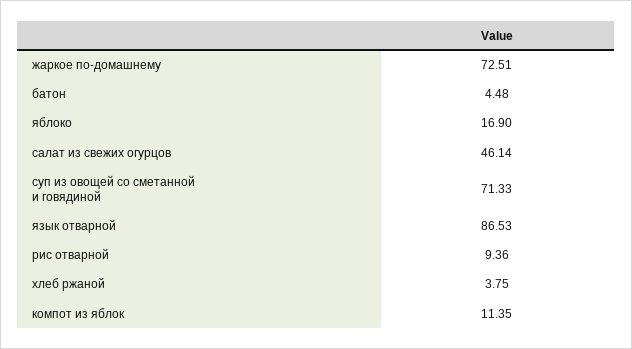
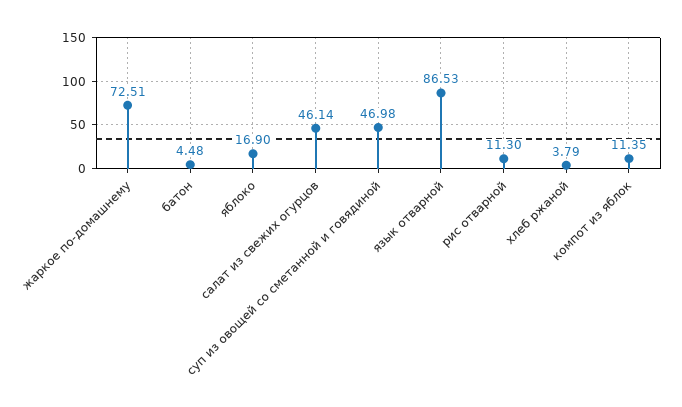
суп из овощей со сметанной и говядиной: 71.33 -> 46.98
рис отварной: 9.36 -> 11.3
хлеб ржаной: 3.75 -> 3.79

